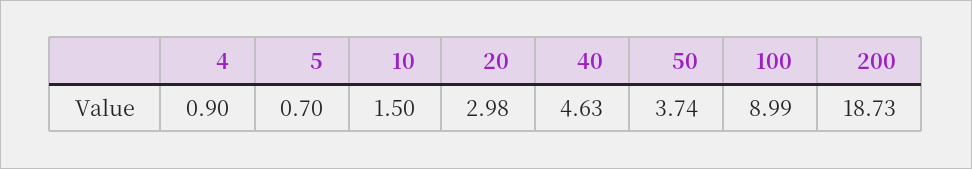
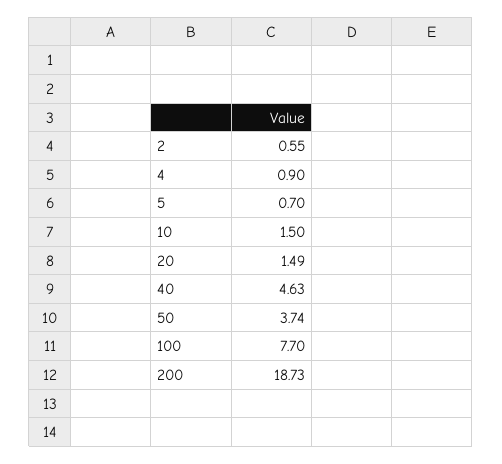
20: 2.98 -> 1.49
100: 8.99 -> 7.7
2: none -> 0.55

